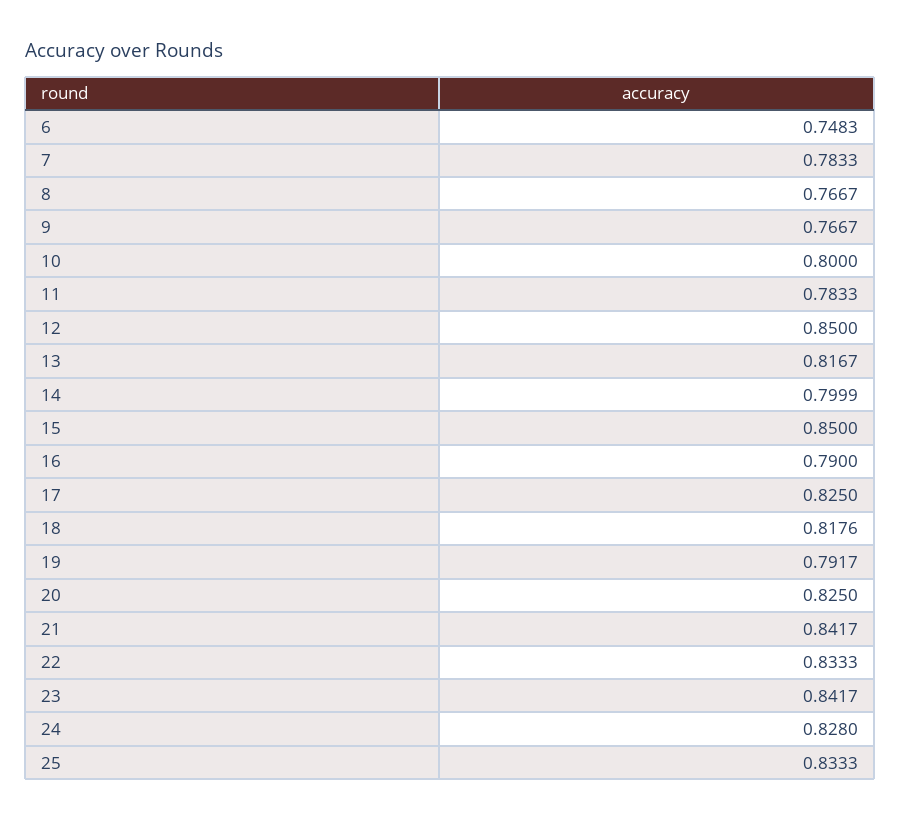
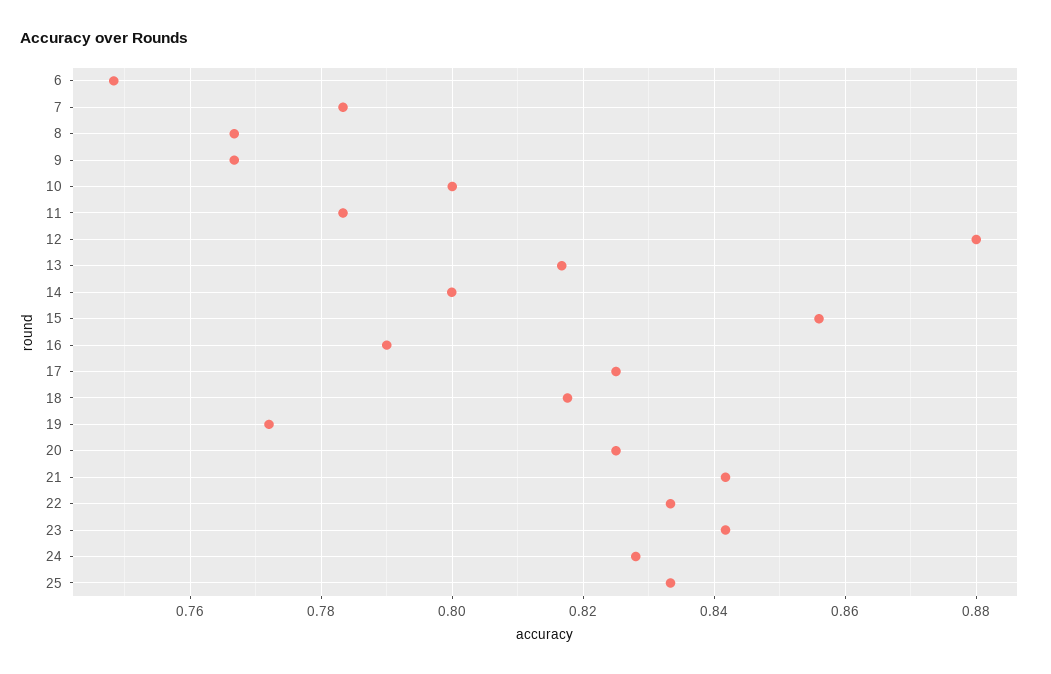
12: 0.85 -> 0.88
15: 0.85 -> 0.856
19: 0.7917 -> 0.772

